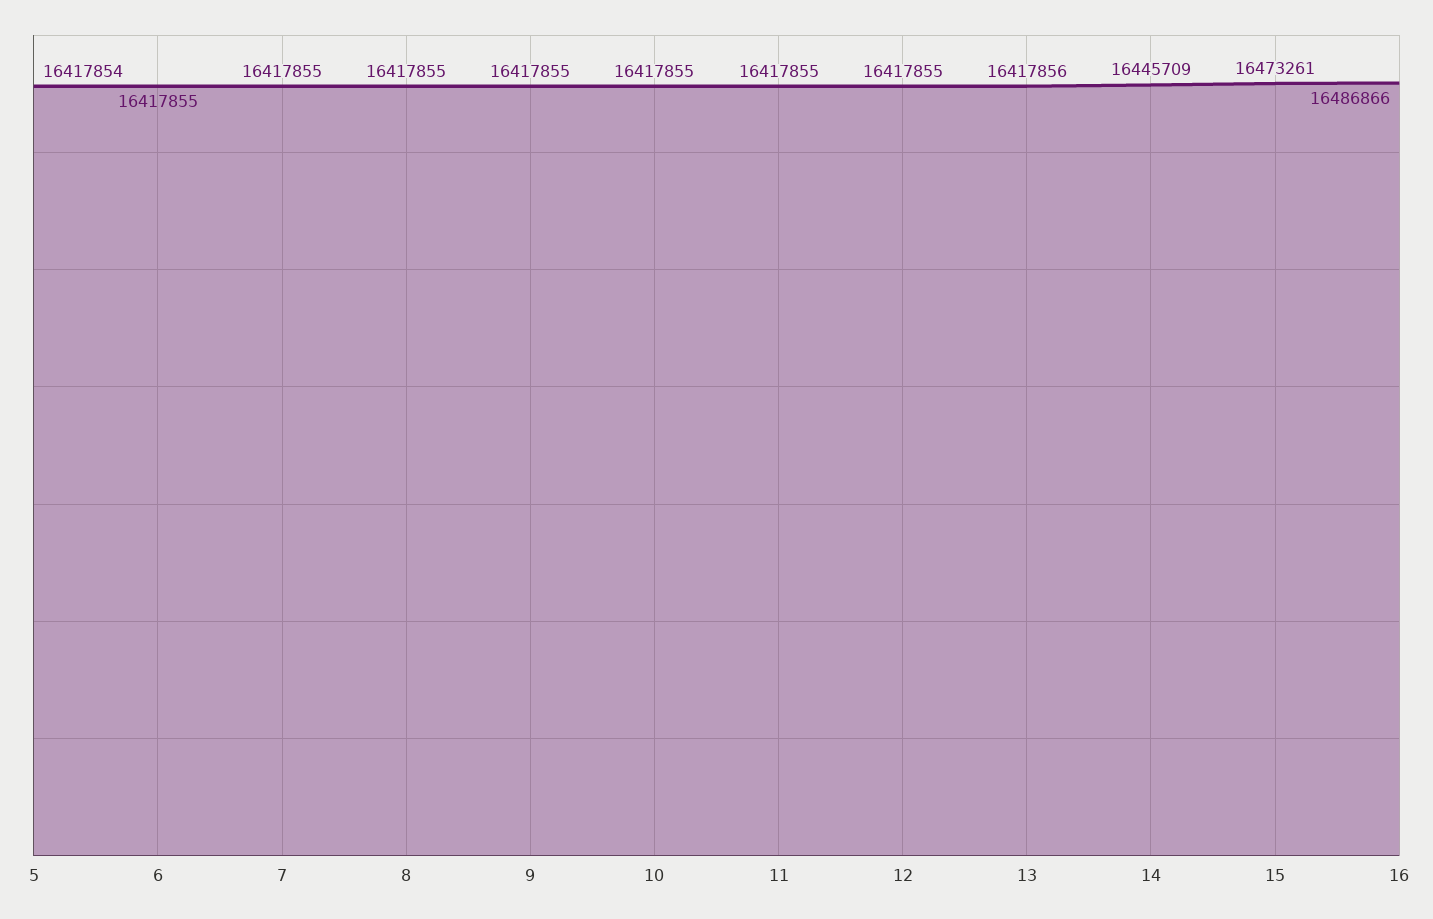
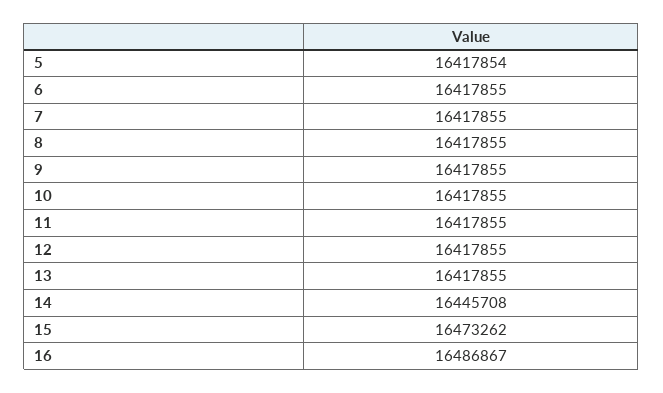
13: 16417856 -> 16417855
14: 16445709 -> 16445708
15: 16473261 -> 16473262
16: 16486866 -> 16486867

